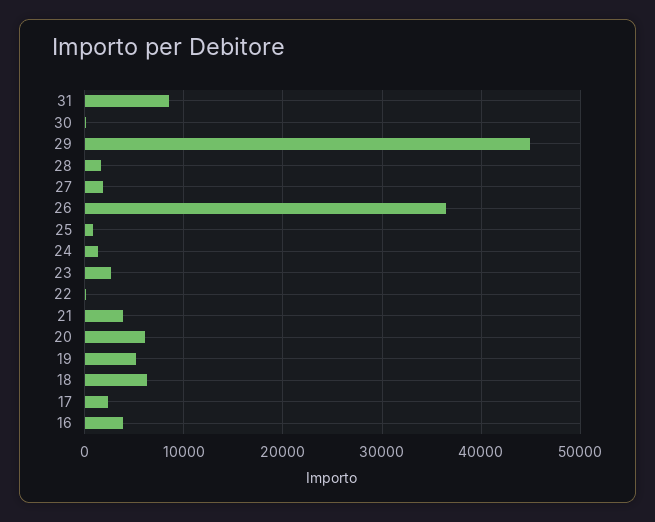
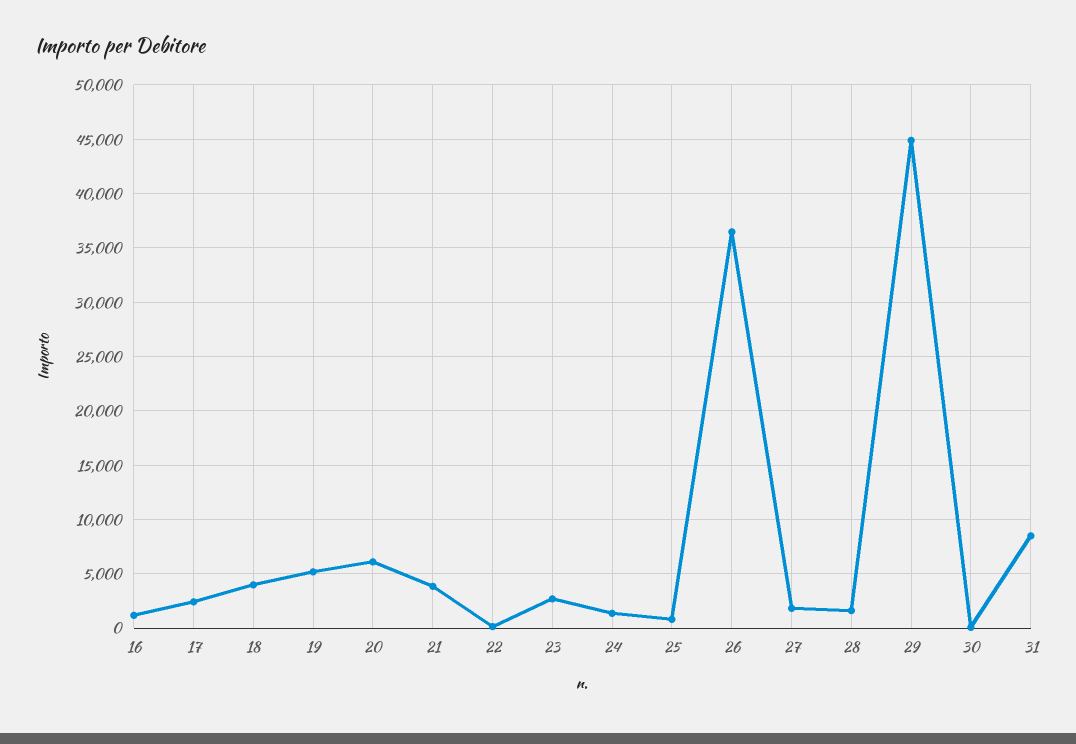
18: 6000 -> 4000
16: 4000 -> 1000

